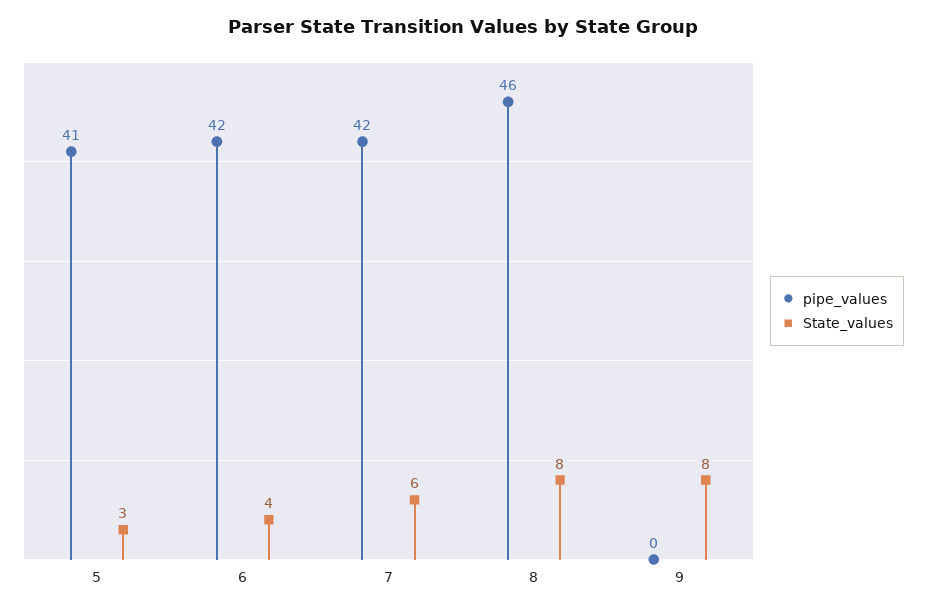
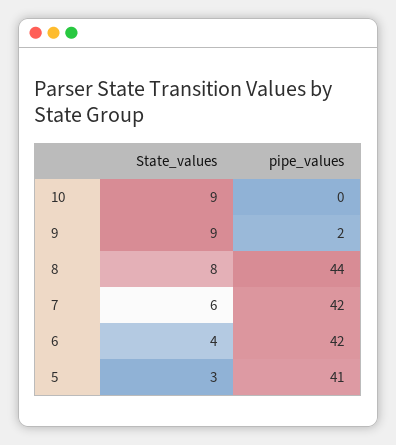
pipe_values, 8: 46 -> 44
pipe_values, 9: 0 -> 2
State_values, 9: 8 -> 9
State_values, 10: none -> 9
pipe_values, 10: none -> 0

